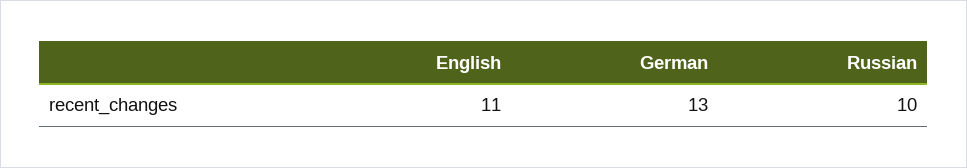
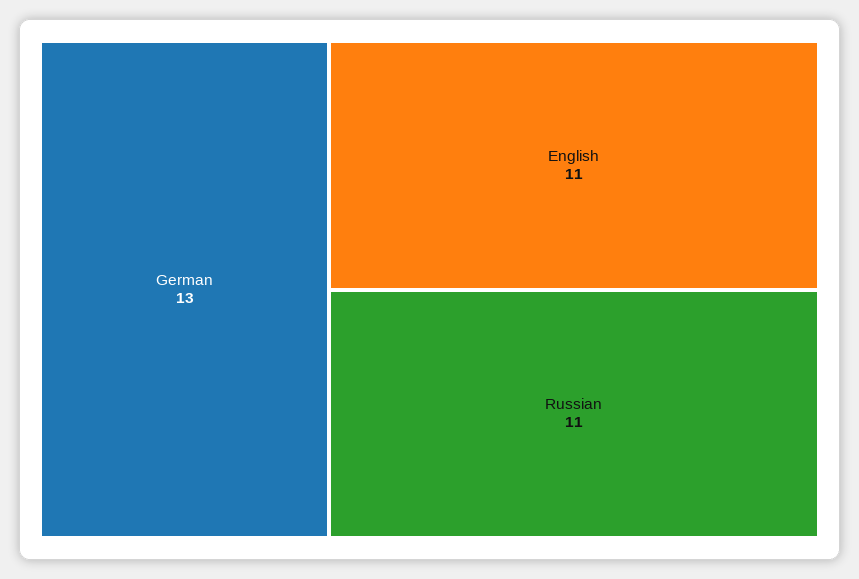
Russian: 10 -> 11

